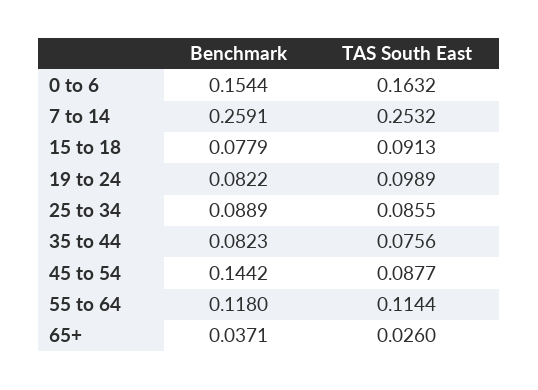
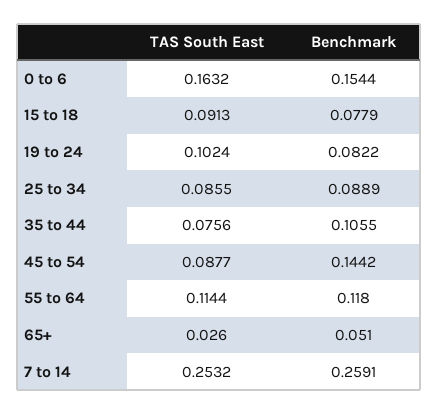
TAS South East, 19 to 24: 0.0989 -> 0.1024
Benchmark, 35 to 44: 0.0823 -> 0.1055
Benchmark, 65+: 0.0371 -> 0.051

